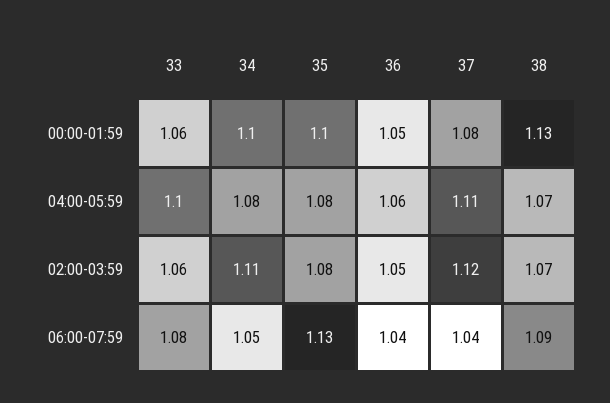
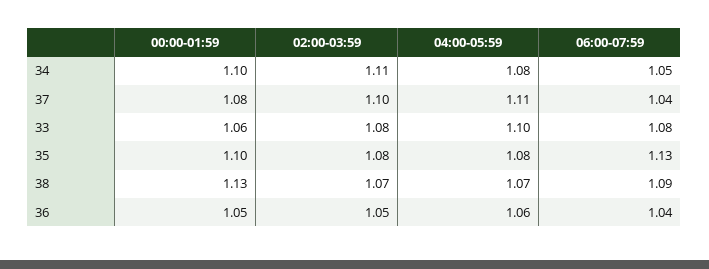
33, 02:00-03:59: 1.06 -> 1.08
37, 02:00-03:59: 1.12 -> 1.1

